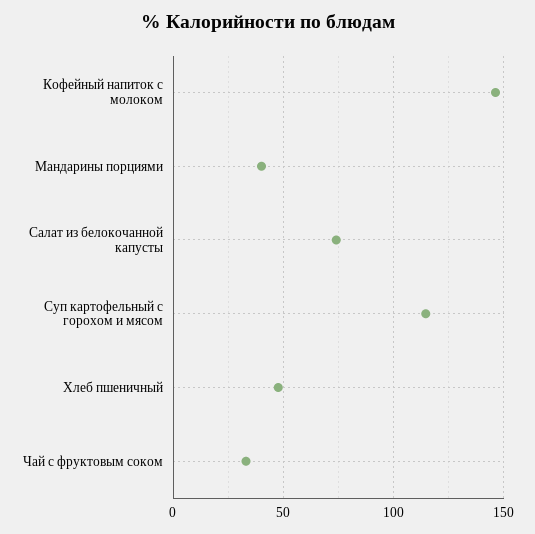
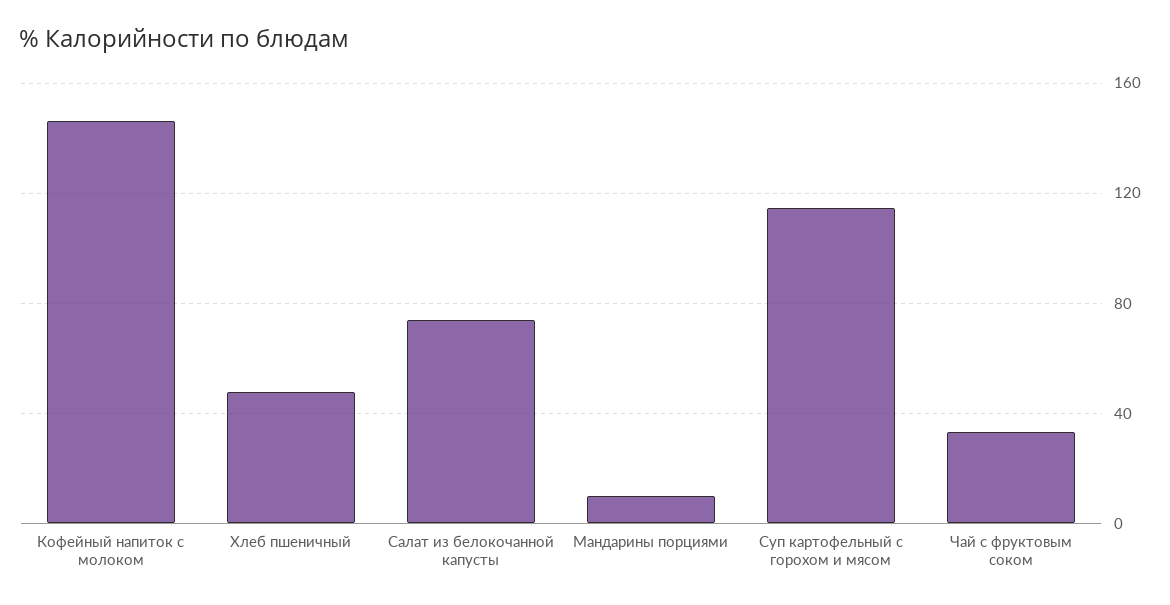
Мандарины порциями: 40 -> 10

